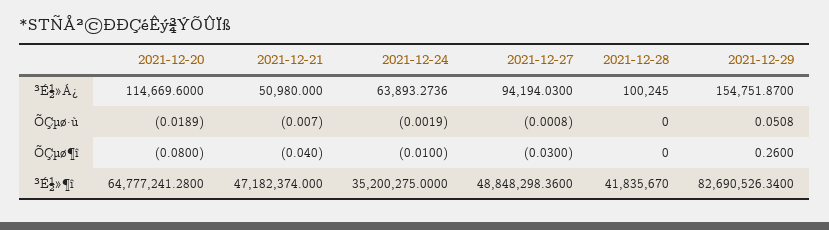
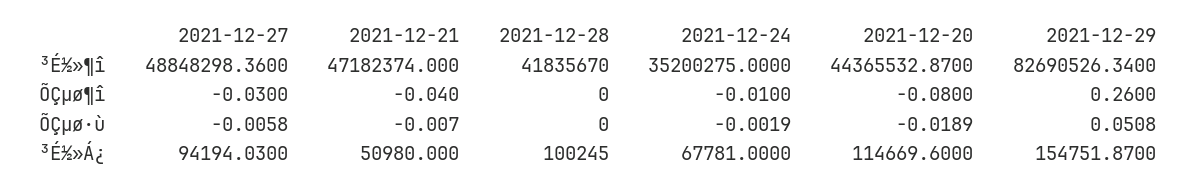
2021-12-24, ³É½»Á¿: 63893.2736 -> 67781
2021-12-27, ÕÇµø·ù: -0.0008 -> -0.0058
2021-12-20, ³É½»¶î: 64777241.28 -> 44365532.87

